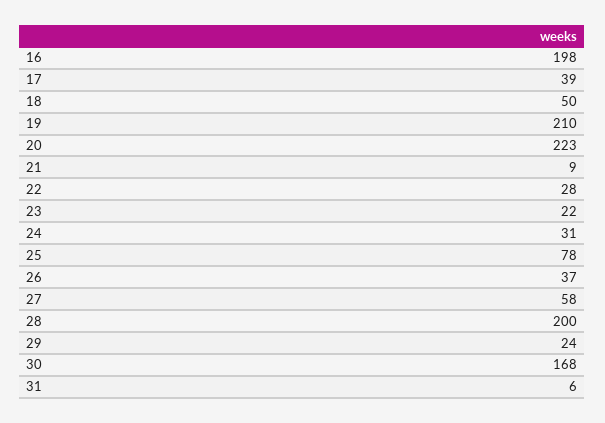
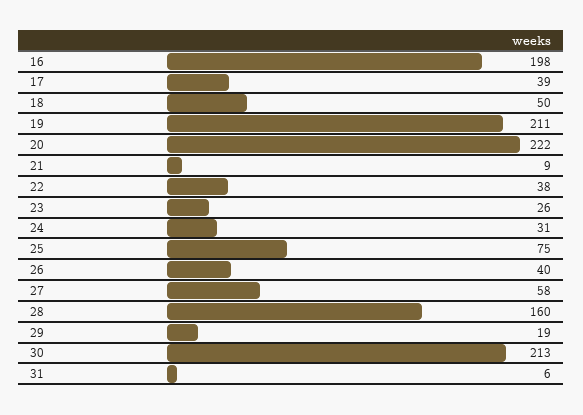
19: 210 -> 211
20: 223 -> 222
22: 28 -> 38
23: 22 -> 26
25: 78 -> 75
26: 37 -> 40
28: 200 -> 160
29: 24 -> 19
30: 168 -> 213

